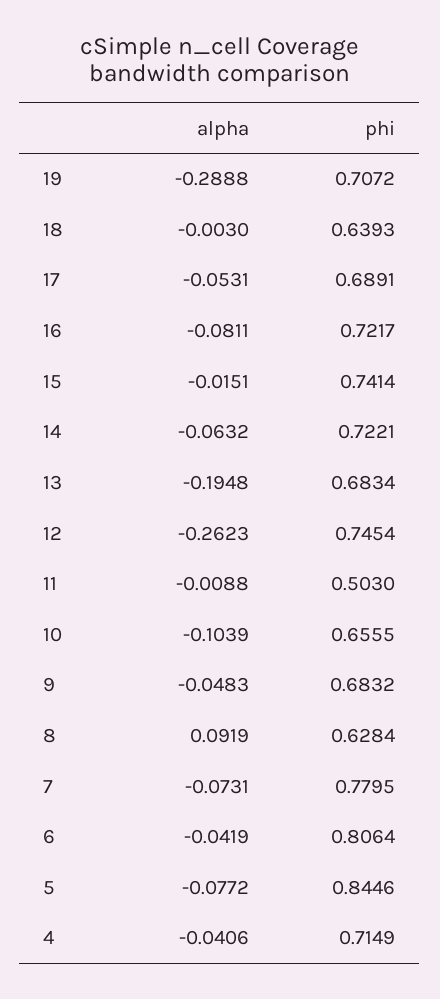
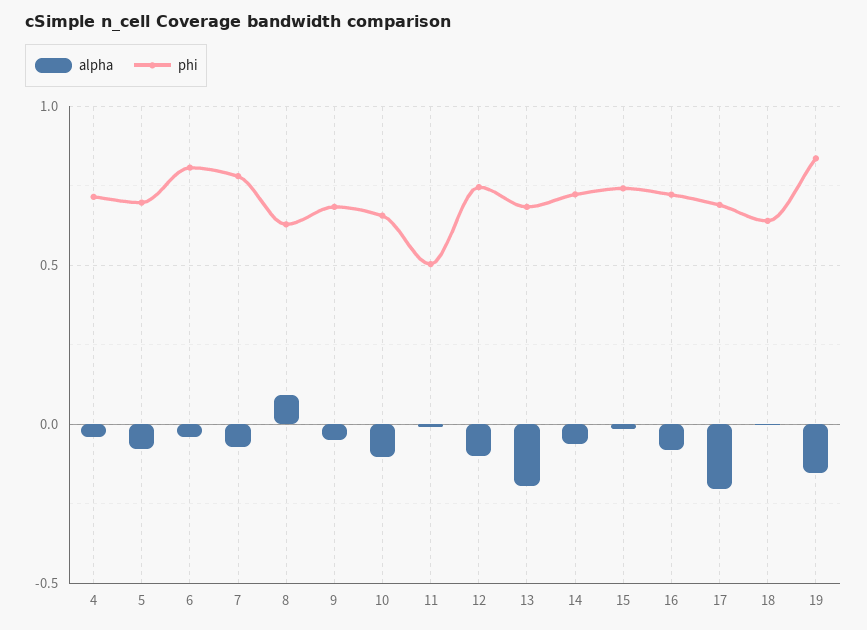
alpha, 19: -0.2888 -> -0.15
phi, 19: 0.7072 -> 0.85
alpha, 17: -0.0531 -> -0.2
alpha, 12: -0.2623 -> -0.1
phi, 5: 0.8446 -> 0.7

